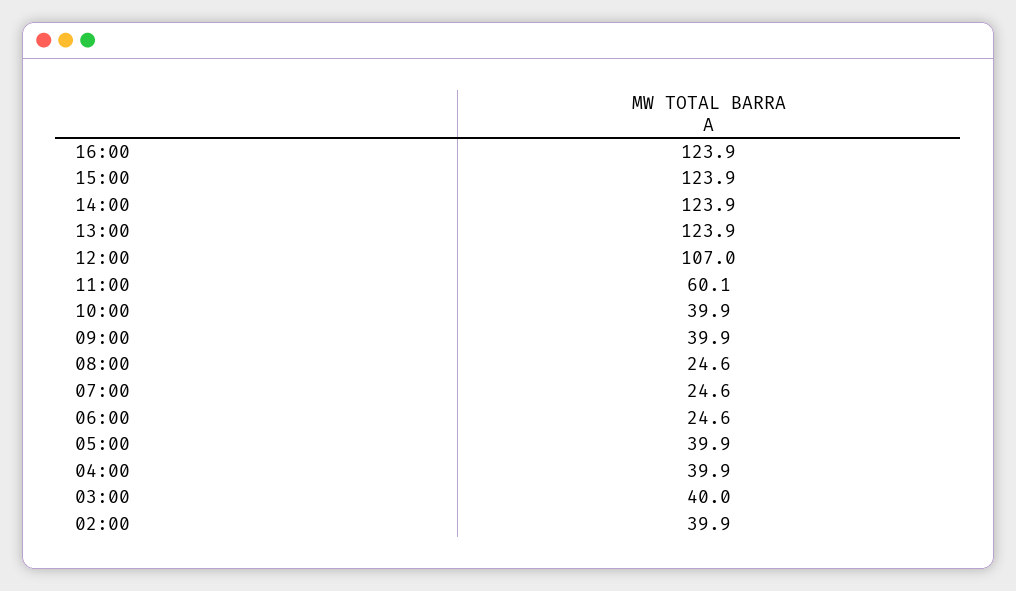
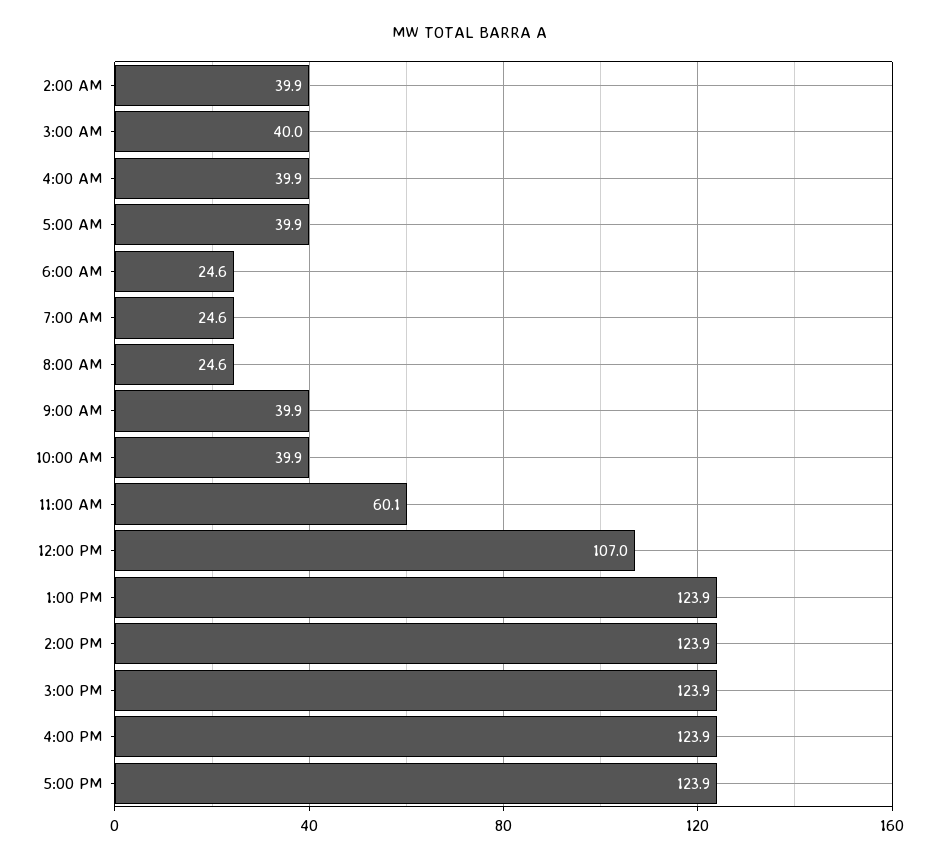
5:00 PM: none -> 123.9

